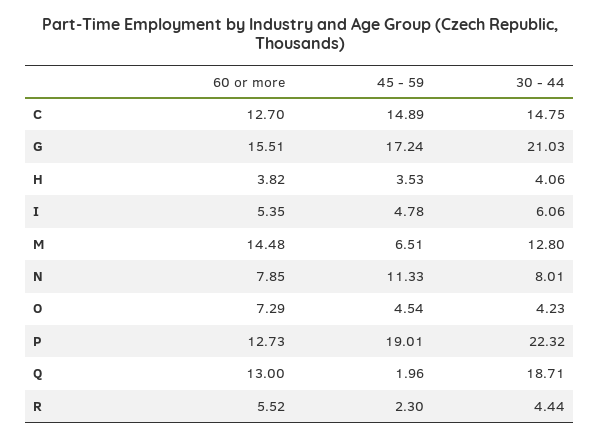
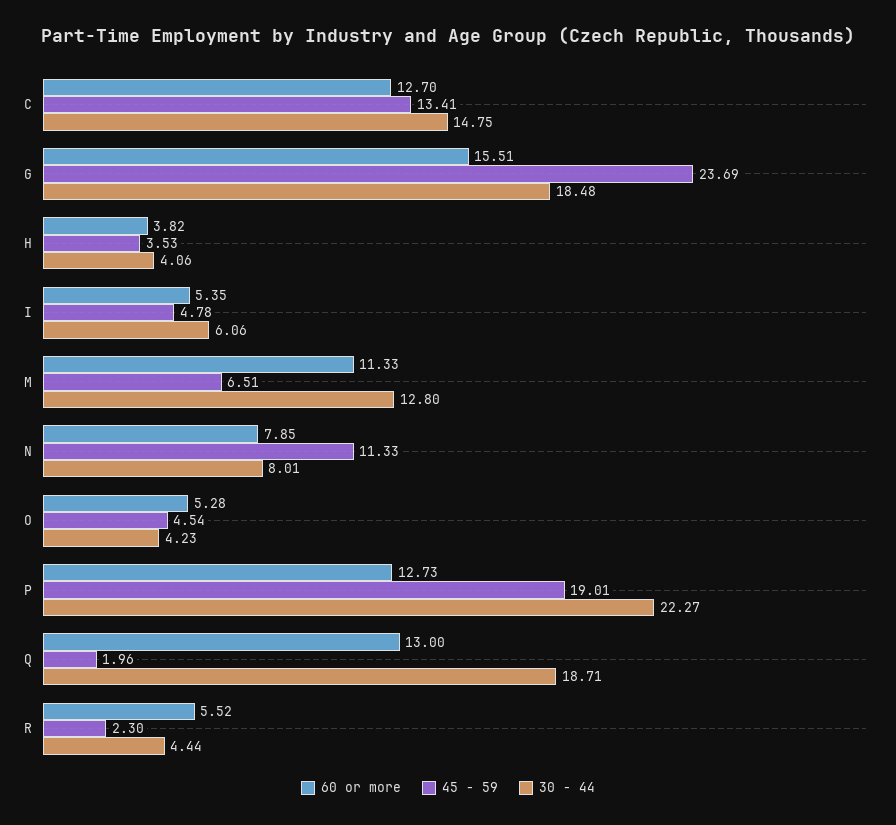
45 - 59, C: 14.89 -> 13.41
45 - 59, G: 17.24 -> 23.69
30 - 44, G: 21.03 -> 18.48
60 or more, M: 14.48 -> 11.33
60 or more, O: 7.29 -> 5.28
30 - 44, P: 22.32 -> 22.27

